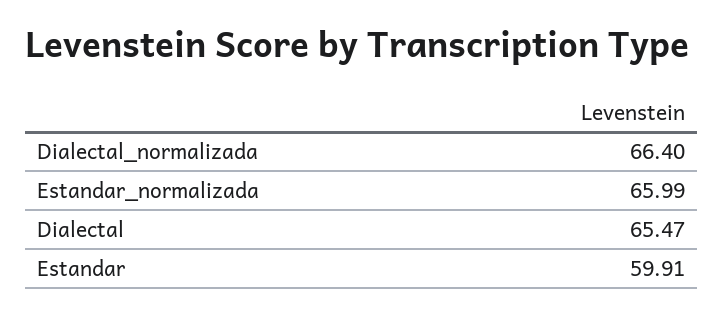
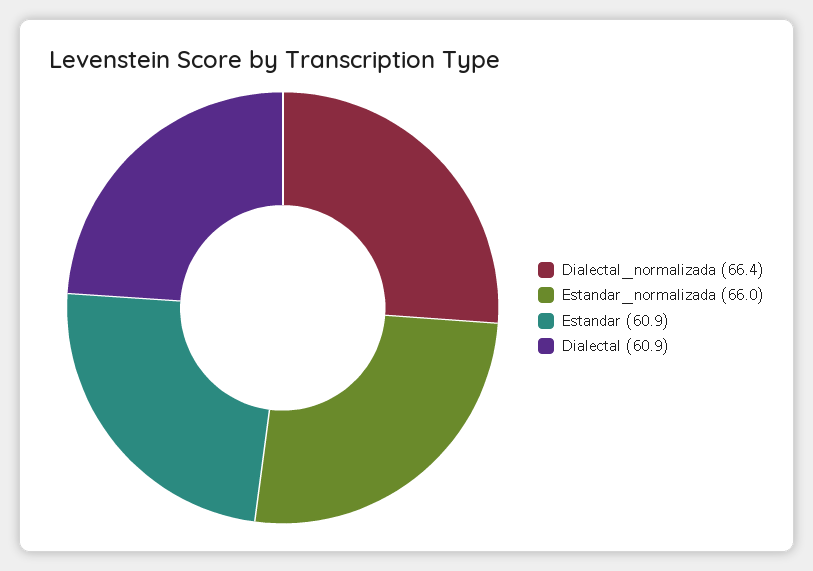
Dialectal: 65.47 -> 60.9
Estandar: 59.91 -> 60.9

